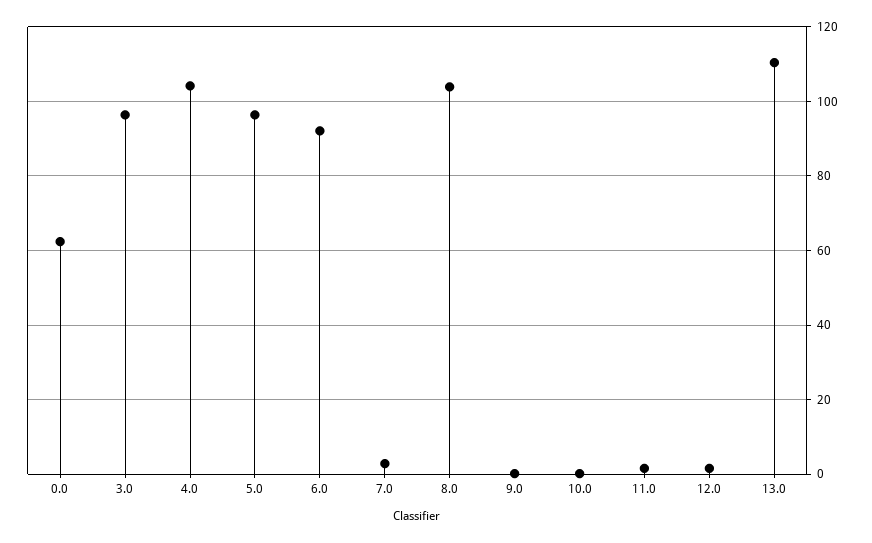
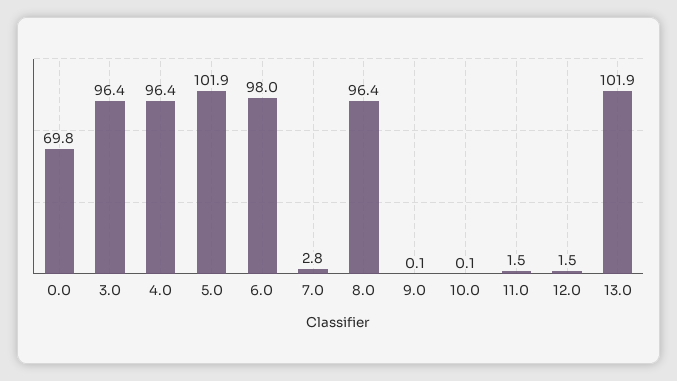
0.0: 62 -> 69.8
4.0: 104 -> 96.4
5.0: 96 -> 101.9
6.0: 92 -> 98
8.0: 104 -> 96.4
13.0: 110 -> 101.9

